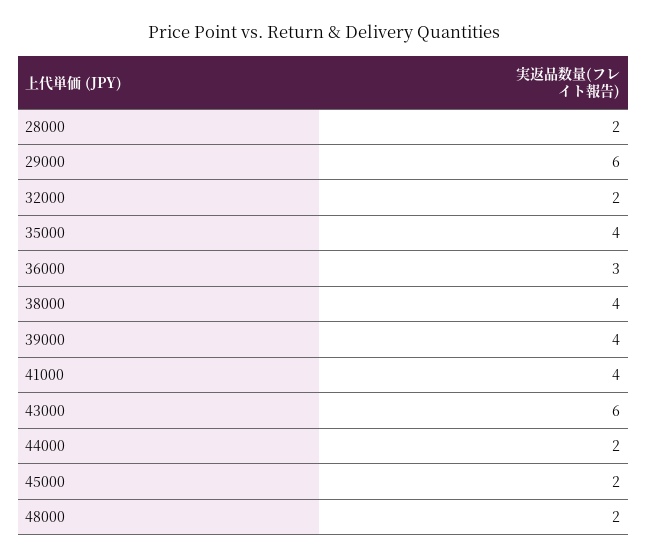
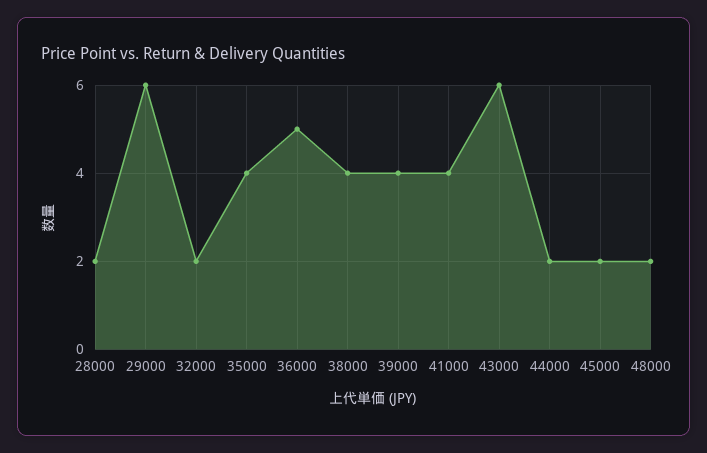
36000: 3 -> 5

